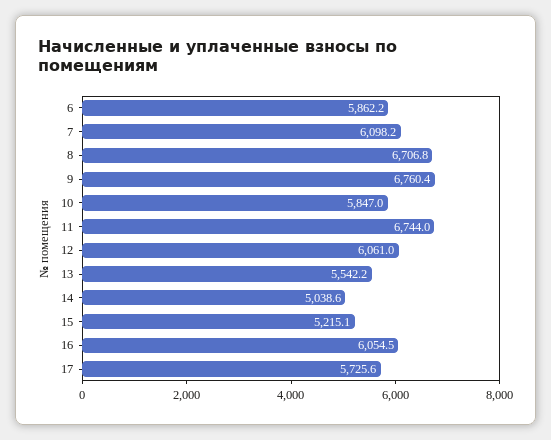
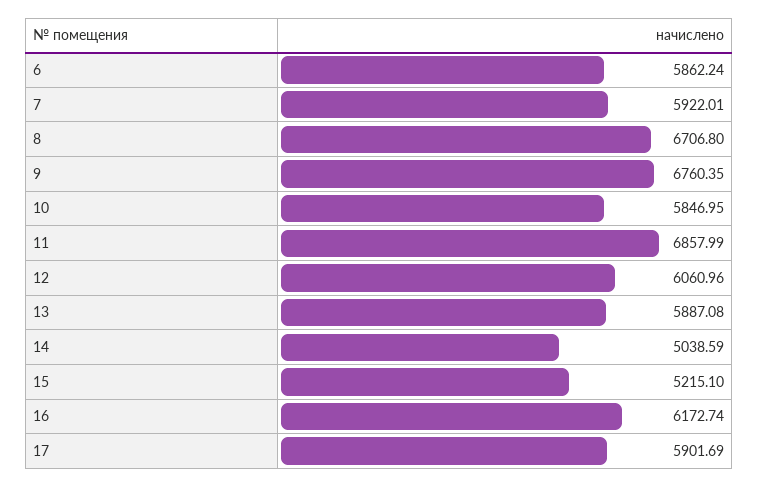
7: 6098.2 -> 5922.01
11: 6744 -> 6857.99
13: 5542.2 -> 5887.08
16: 6054.5 -> 6172.74
17: 5725.6 -> 5901.69

